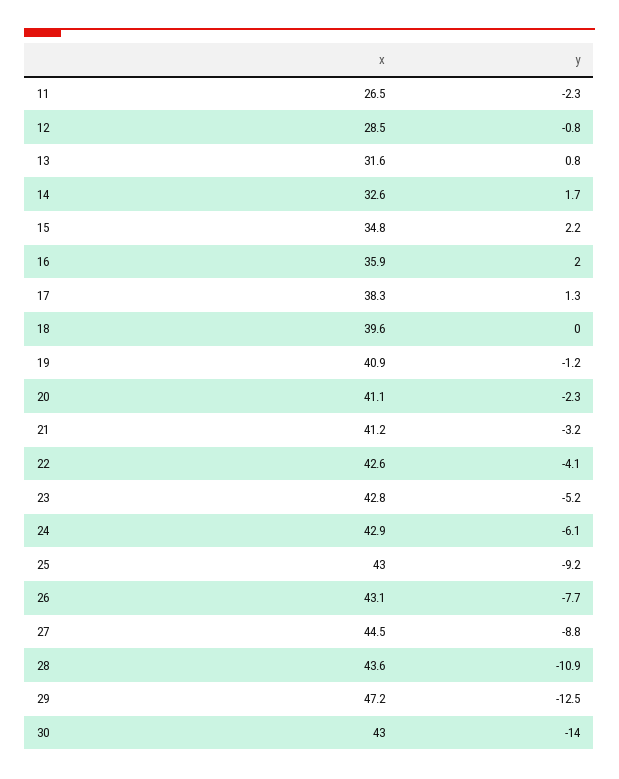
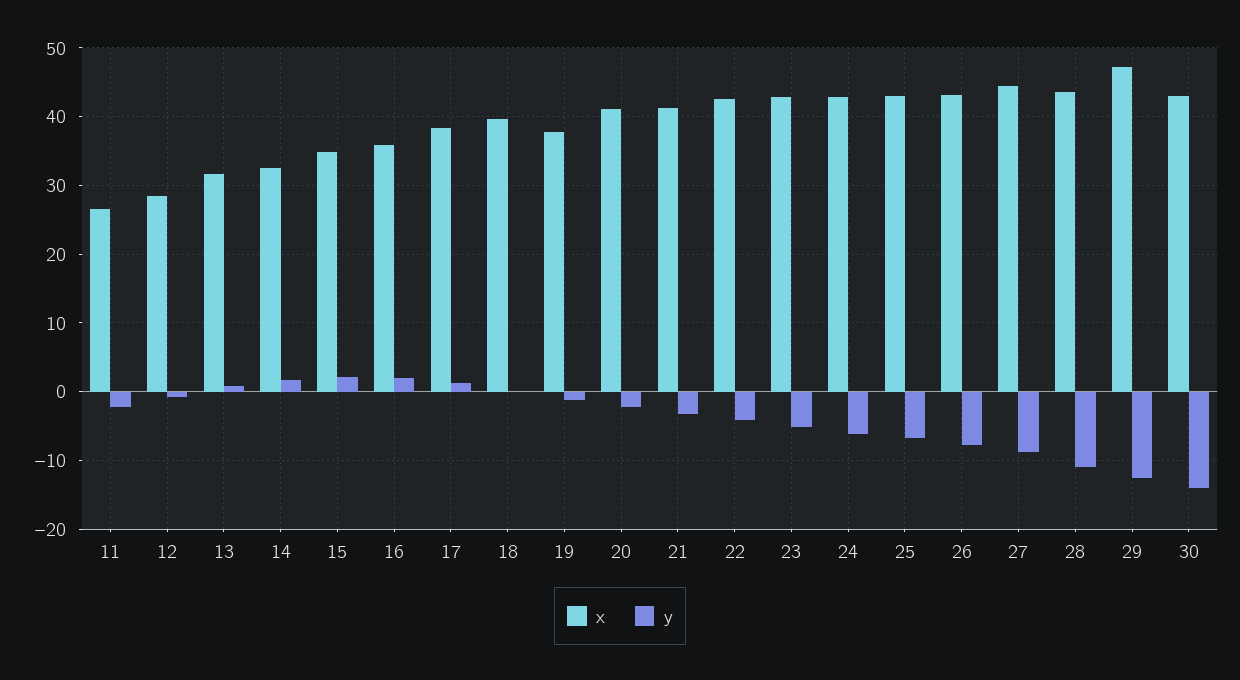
x, 19: 40.9 -> 38
y, 25: -9.2 -> -7

